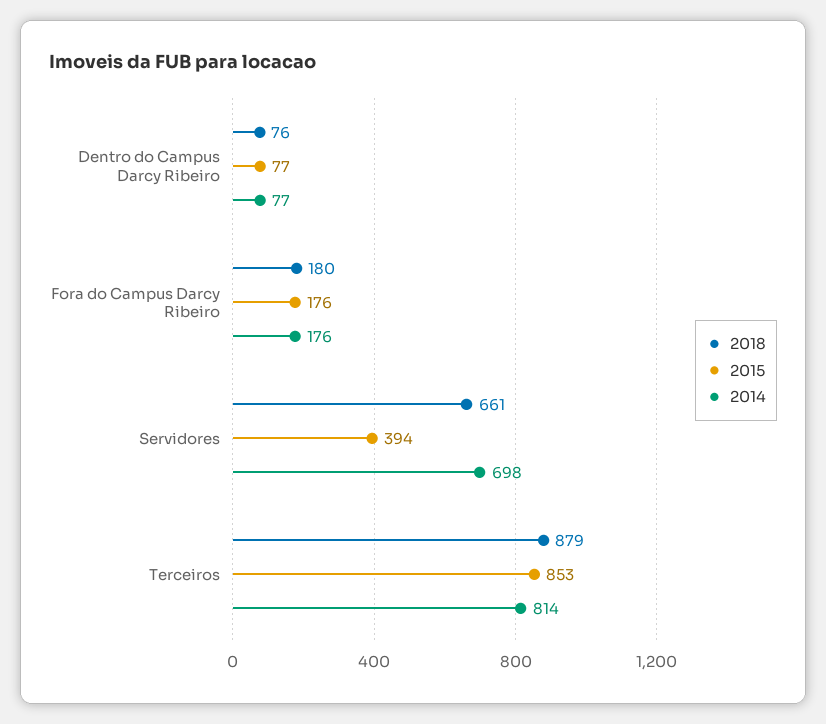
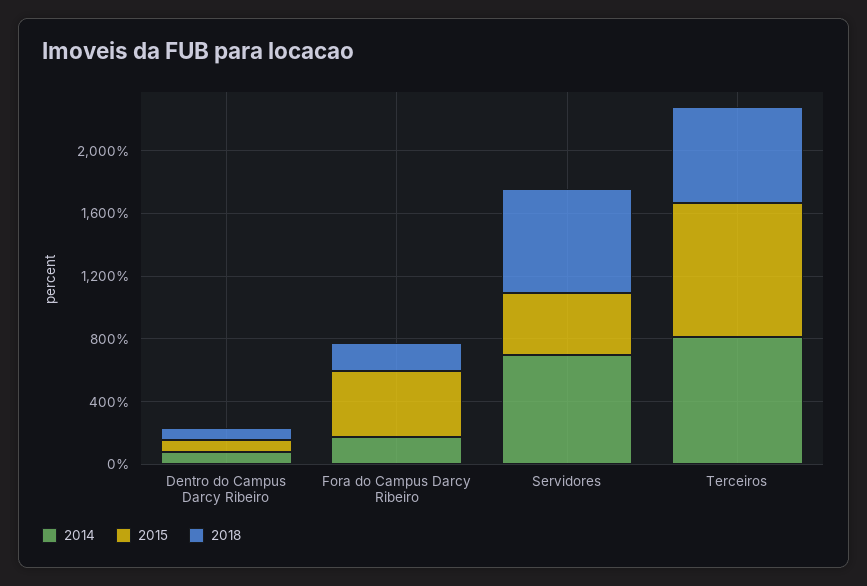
2015, Fora do Campus Darcy Ribeiro: 176 -> 400
2018, Terceiros: 879 -> 600

